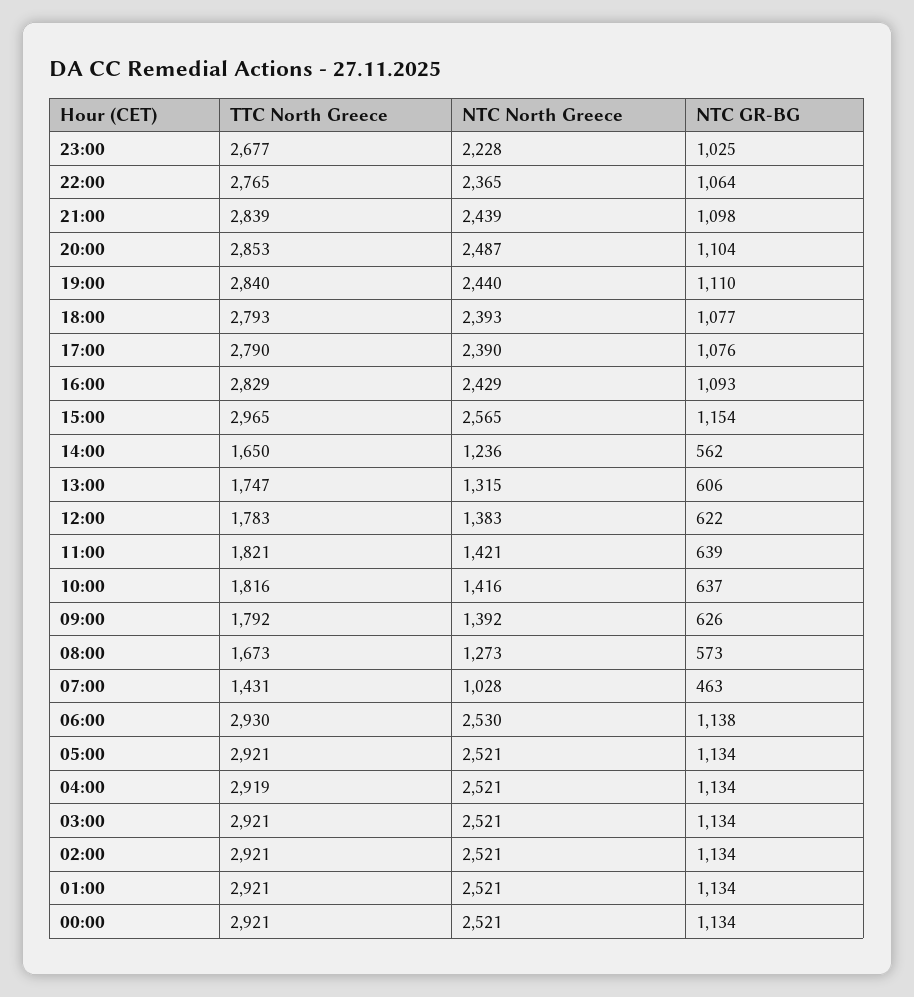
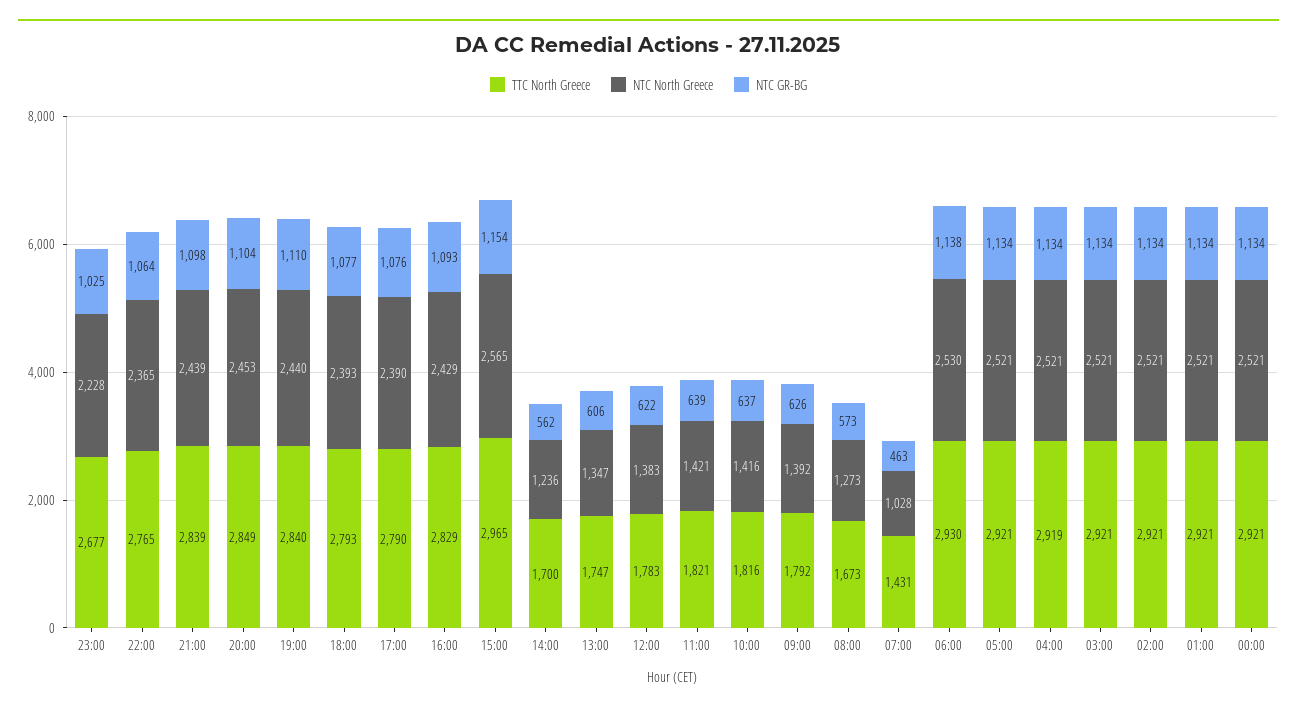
TTC North Greece, 20:00: 2853 -> 2849
NTC North Greece, 20:00: 2487 -> 2453
TTC North Greece, 14:00: 1650 -> 1700
NTC North Greece, 13:00: 1315 -> 1347

